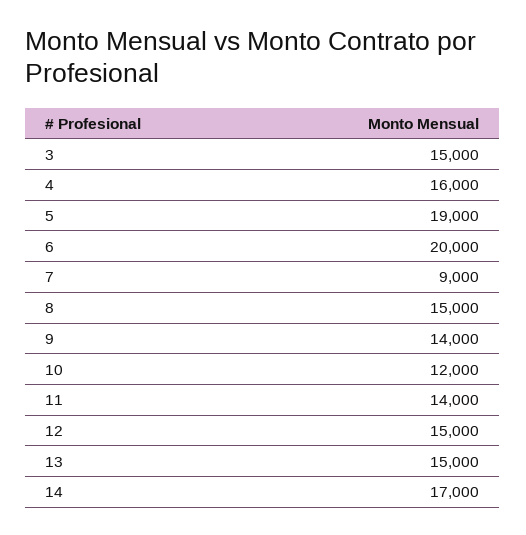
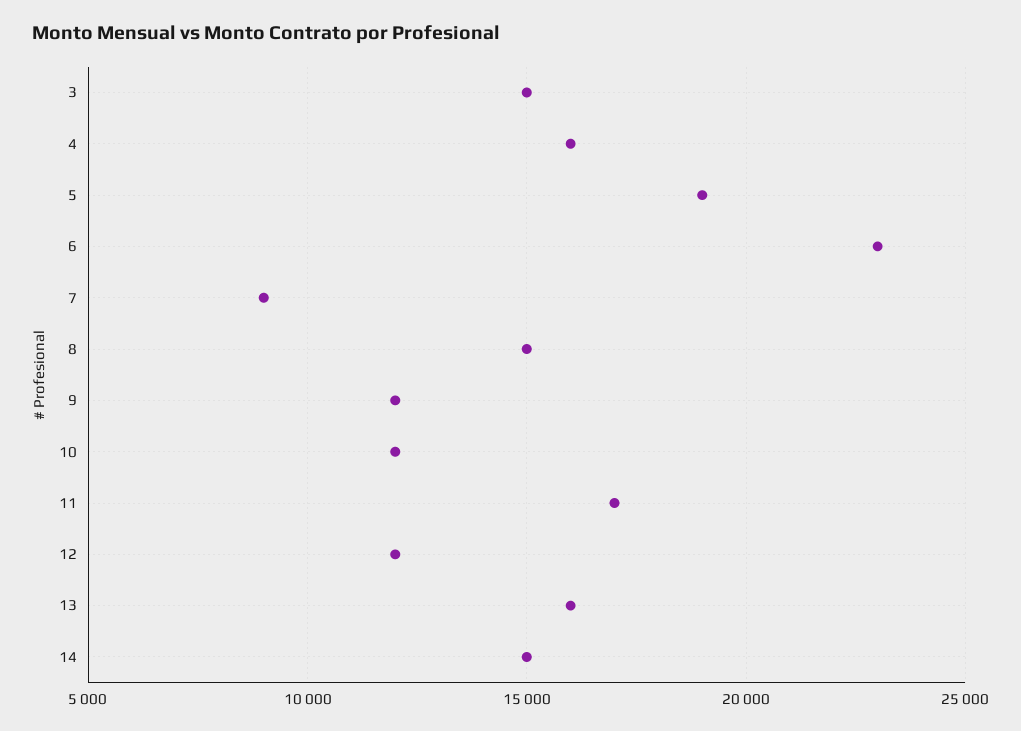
6: 20000 -> 23000
9: 14000 -> 12000
11: 14000 -> 17000
12: 15000 -> 12000
13: 15000 -> 16000
14: 17000 -> 15000

